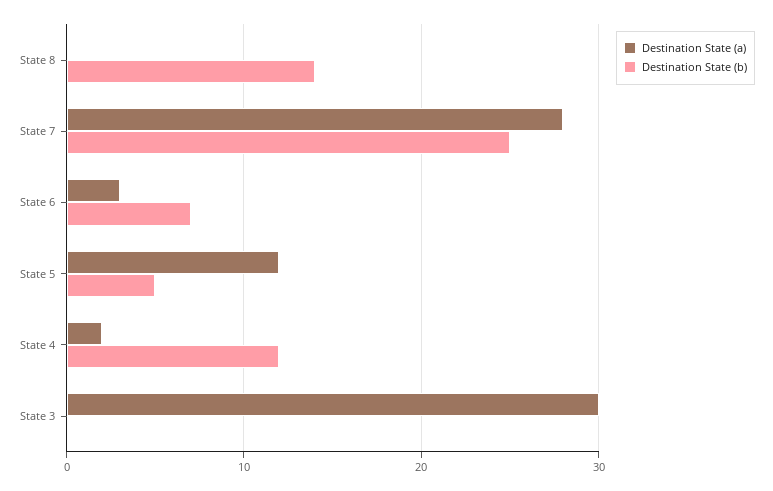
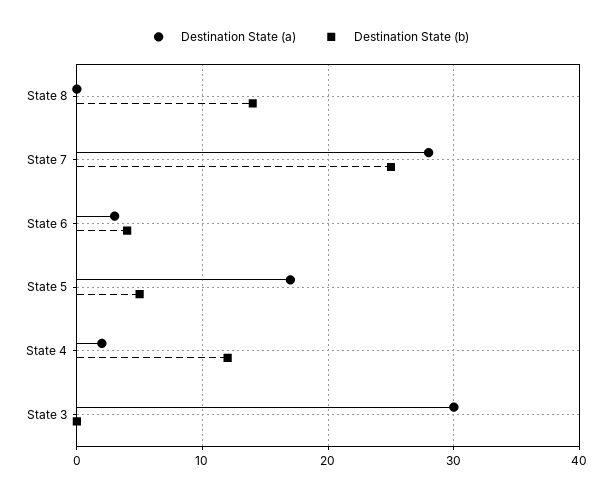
Destination State (b), State 6: 7 -> 4
Destination State (a), State 5: 12 -> 17

